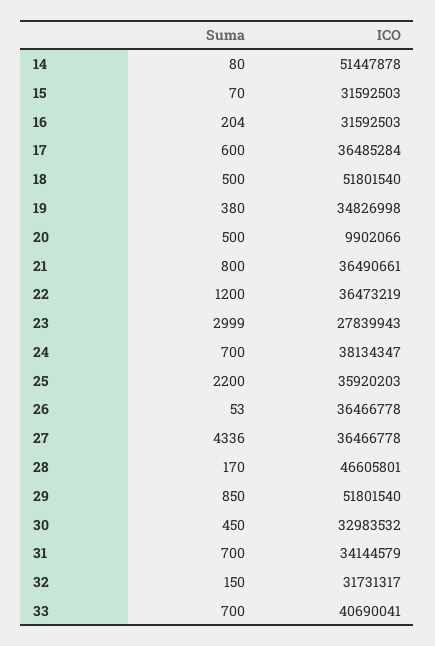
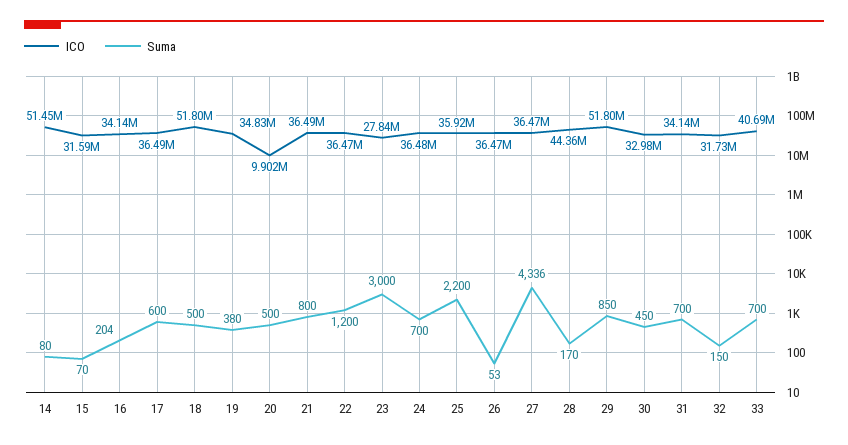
ICO, 16: 31592503 -> 34140000
Suma, 23: 2999 -> 3000
ICO, 24: 38134347 -> 36480000
ICO, 28: 46605801 -> 44360000

